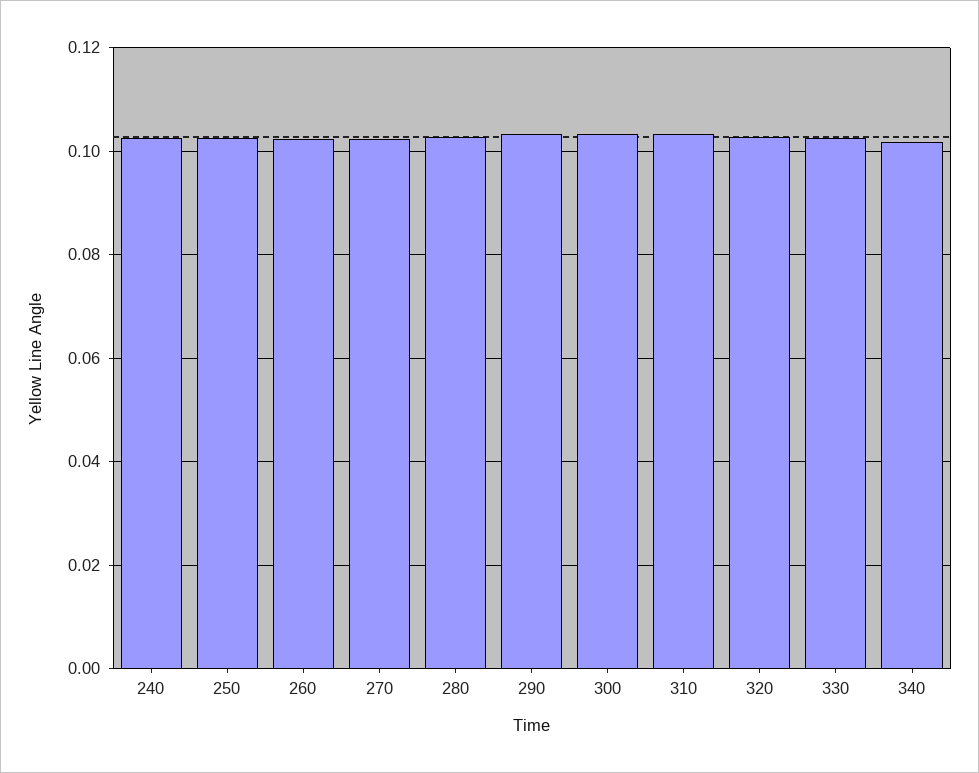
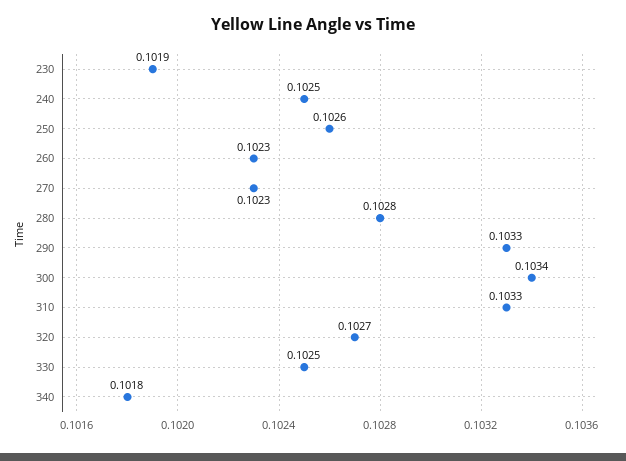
230: none -> 0.1019

